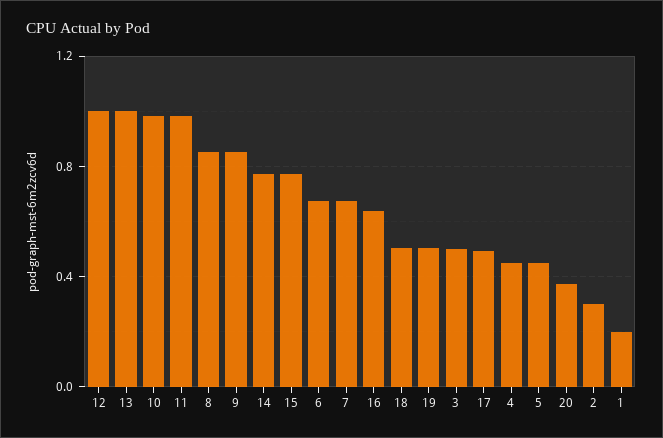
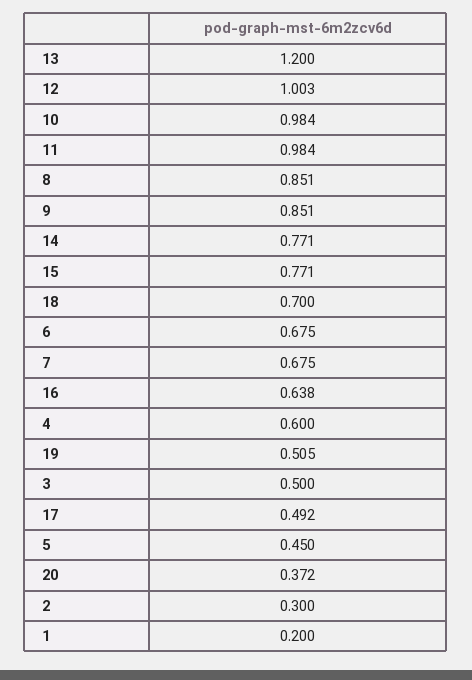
13: 1 -> 1.2
18: 0.5 -> 0.7
4: 0.45 -> 0.6

